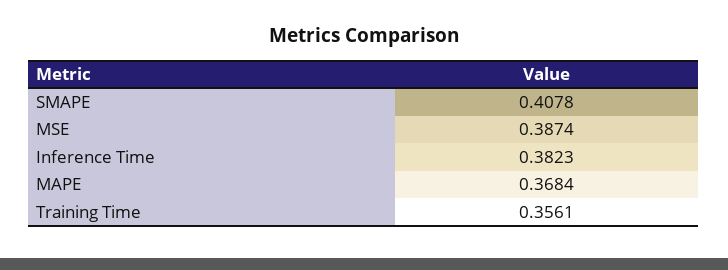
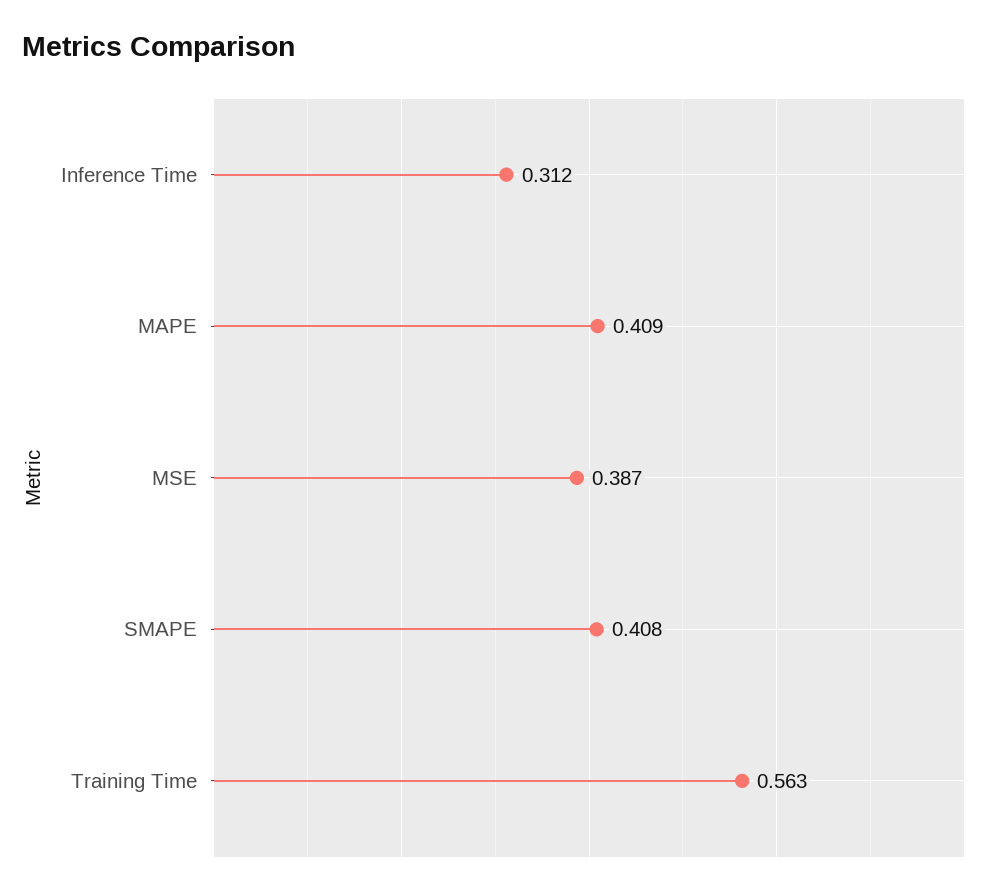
Inference Time: 0.3823 -> 0.312
MAPE: 0.3684 -> 0.409
Training Time: 0.3561 -> 0.563

